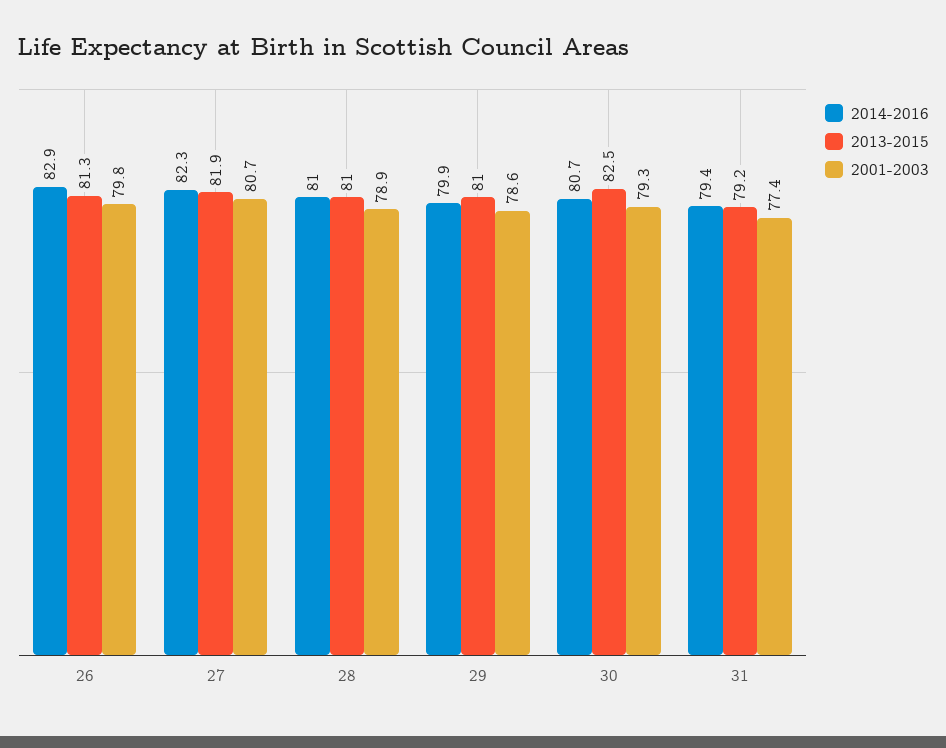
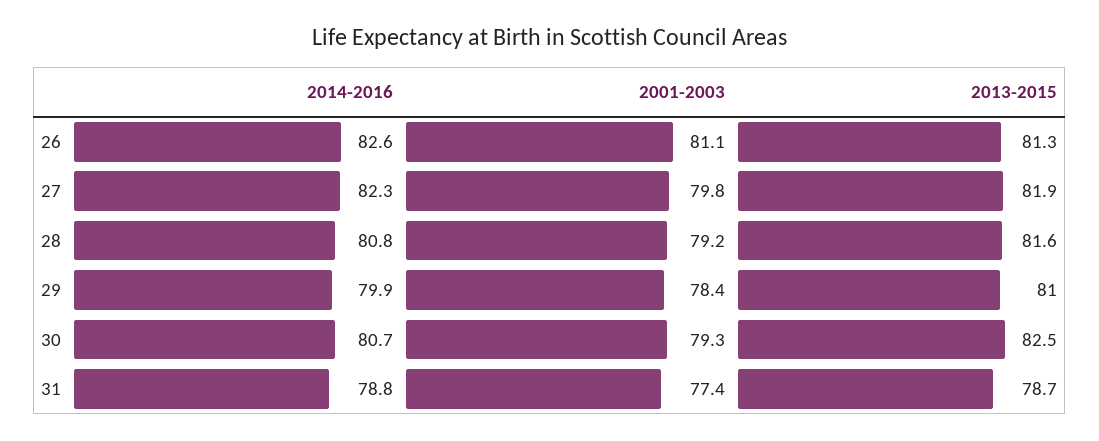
2014-2016, 26: 82.9 -> 82.6
2001-2003, 26: 79.8 -> 81.1
2001-2003, 27: 80.7 -> 79.8
2014-2016, 28: 81 -> 80.8
2013-2015, 28: 81 -> 81.6
2001-2003, 28: 78.9 -> 79.2
2001-2003, 29: 78.6 -> 78.4
2014-2016, 31: 79.4 -> 78.8
2013-2015, 31: 79.2 -> 78.7

